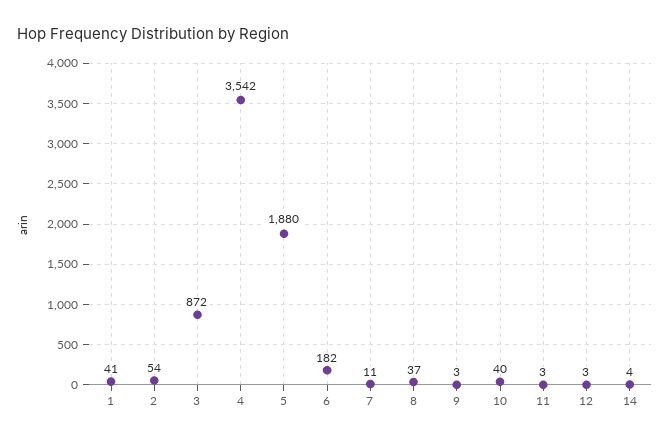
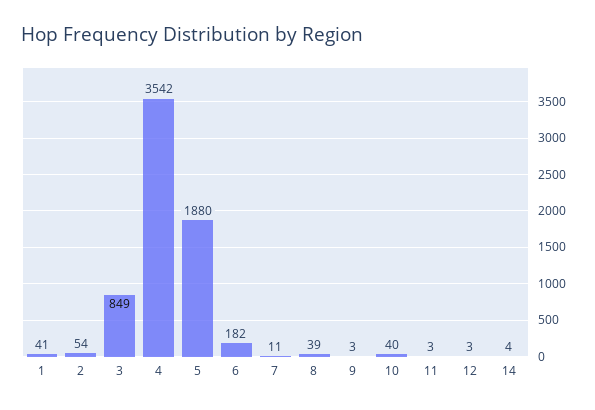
3: 872 -> 849
8: 37 -> 39

